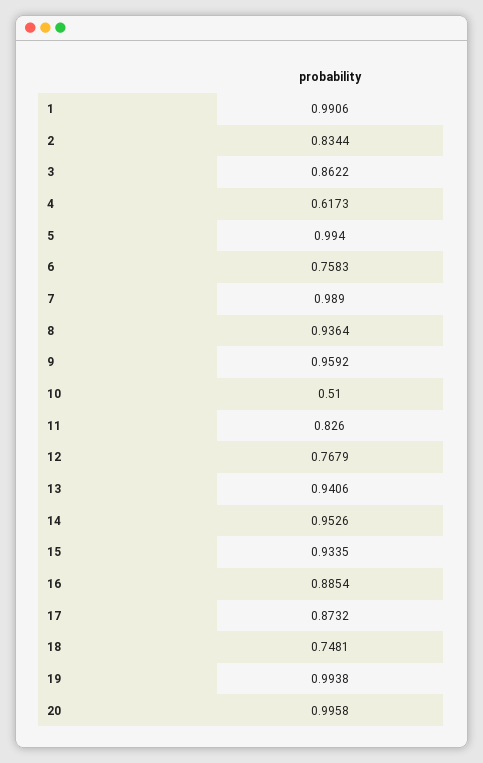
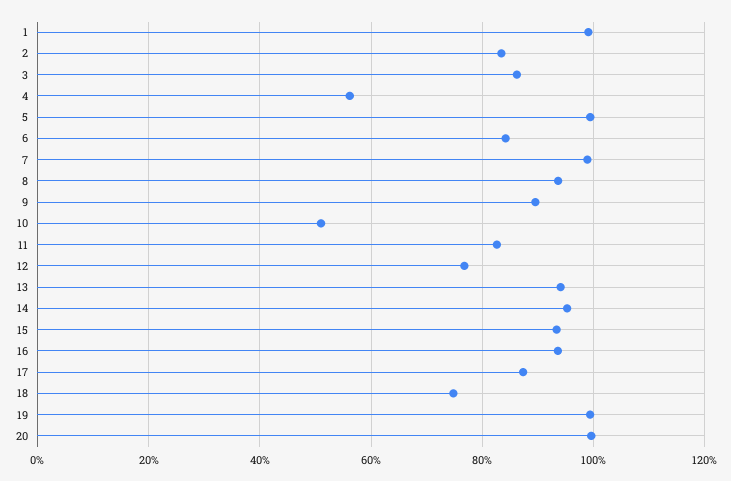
4: 0.6173 -> 0.56
6: 0.7583 -> 0.84
9: 0.9592 -> 0.9
16: 0.8854 -> 0.94

